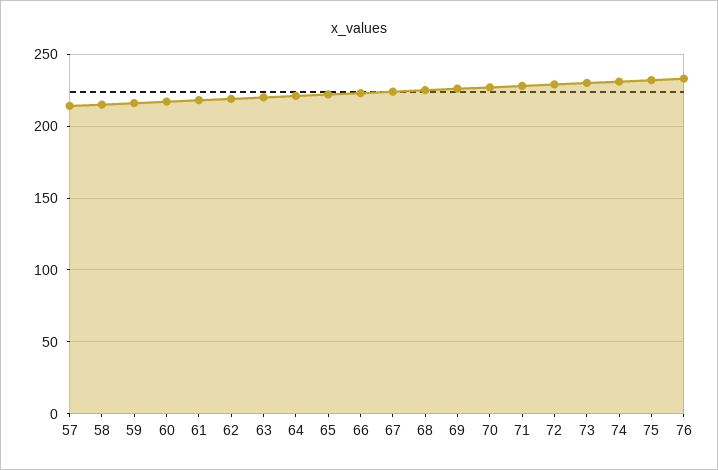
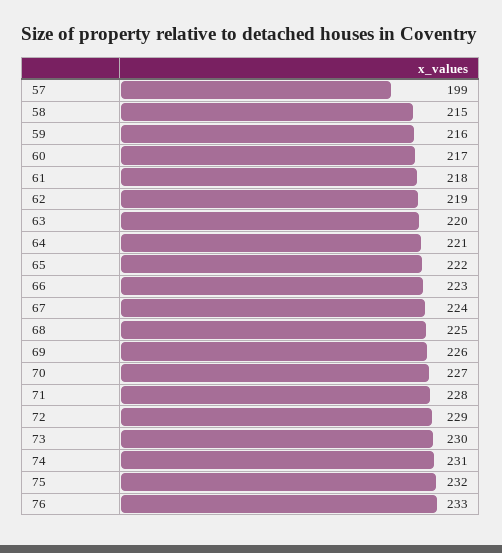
57: 215 -> 199

